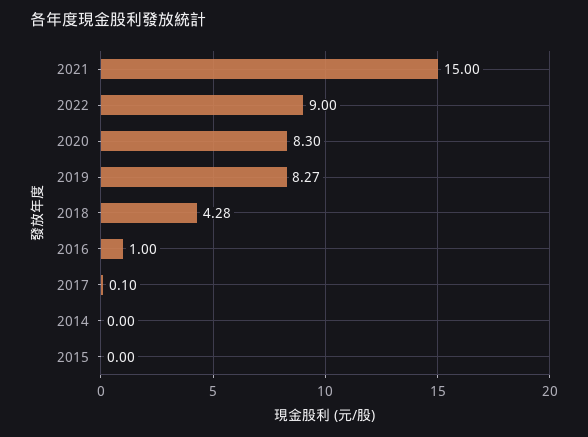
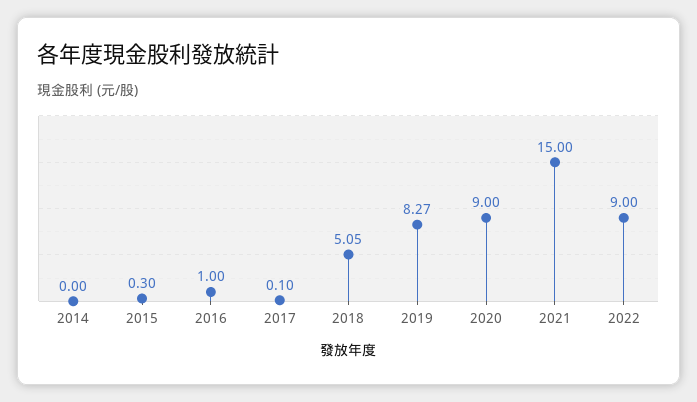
2020: 8.3 -> 9
2018: 4.28 -> 5.05
2015: 0 -> 0.3

